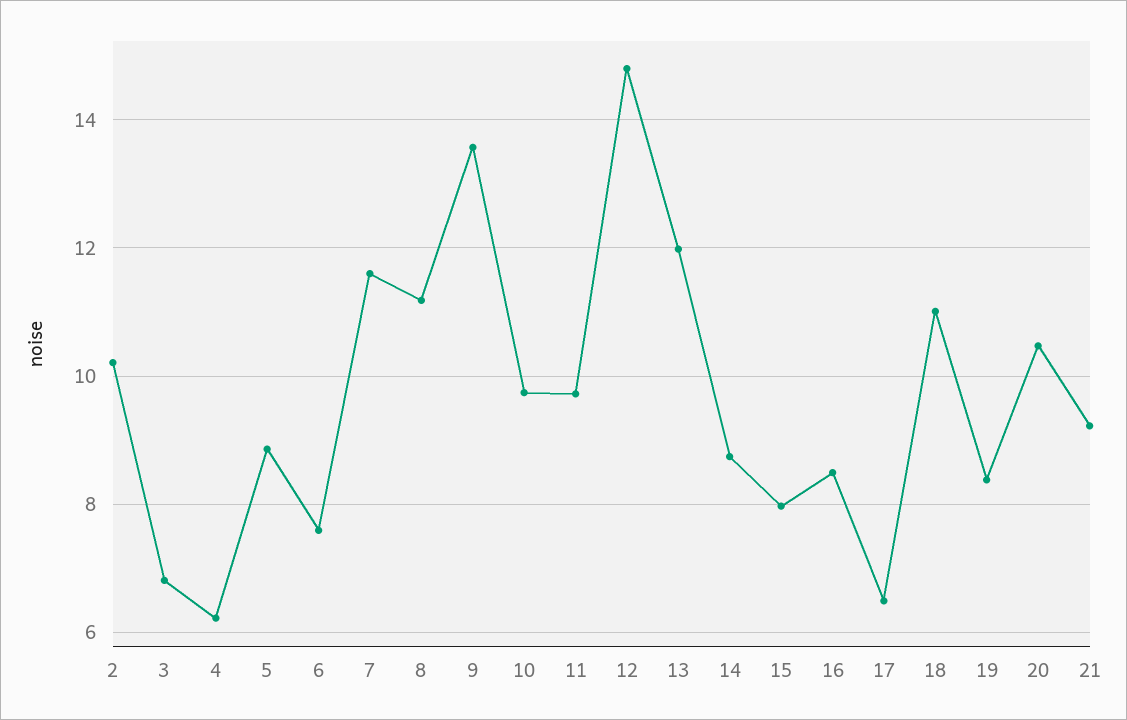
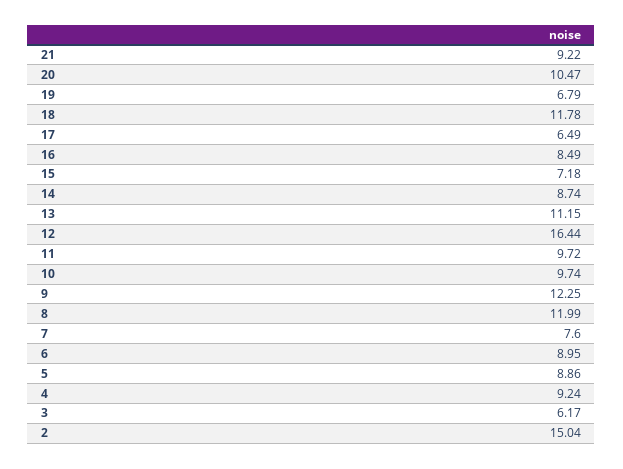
2: 10.2 -> 15.04
3: 6.8 -> 6.17
4: 6.2 -> 9.24
6: 7.6 -> 8.95
7: 11.6 -> 7.6
8: 11.2 -> 11.99
9: 13.6 -> 12.25
12: 14.8 -> 16.44
13: 12 -> 11.15
15: 8 -> 7.18
18: 11 -> 11.78
19: 8.4 -> 6.79

